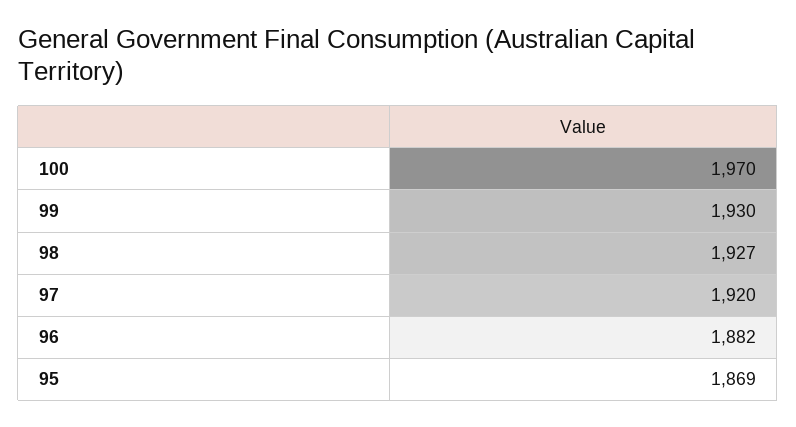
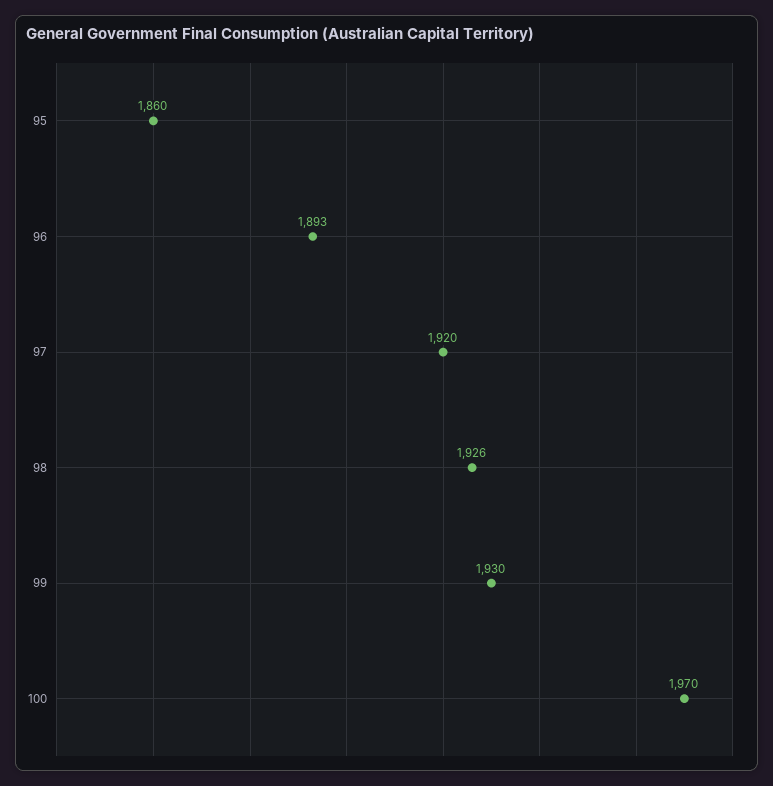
98: 1927 -> 1926
96: 1882 -> 1893
95: 1869 -> 1860

